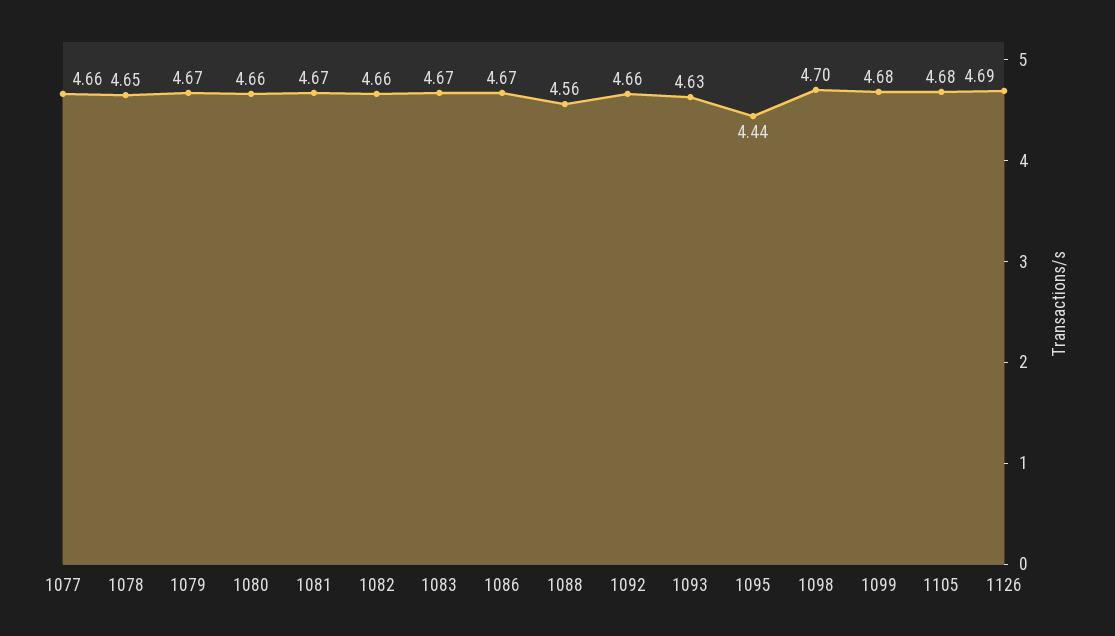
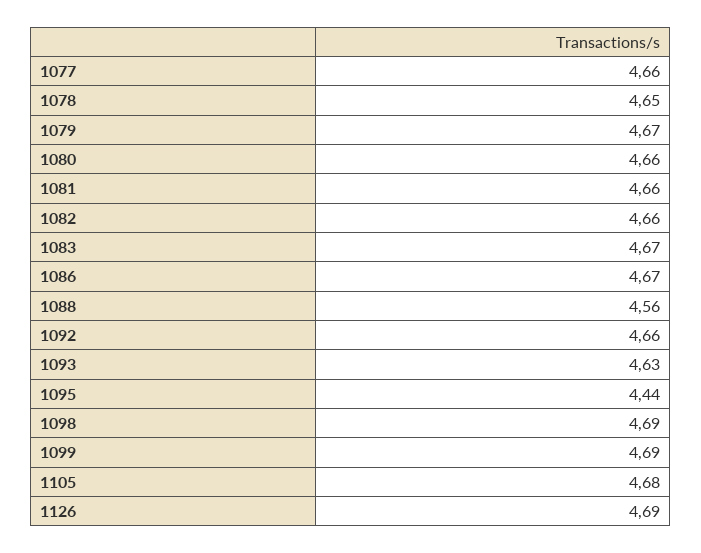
1081: 4.67 -> 4.66
1098: 4.7 -> 4.69
1099: 4.68 -> 4.69

